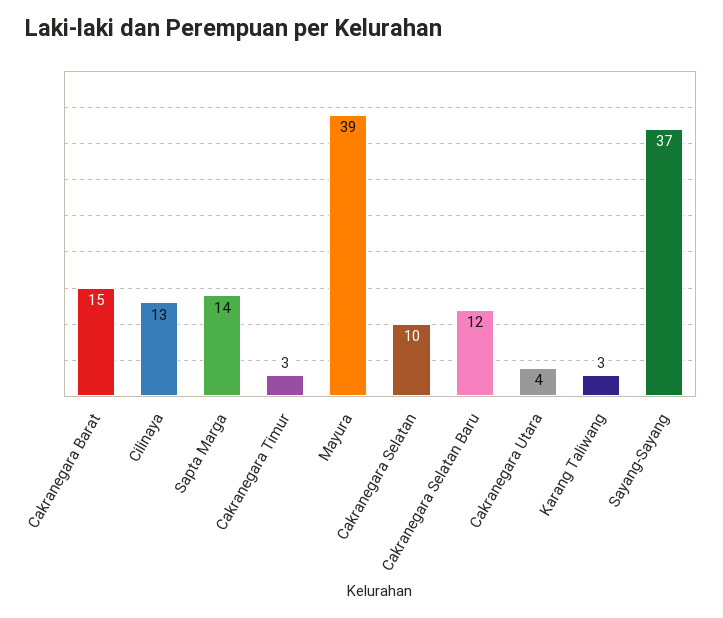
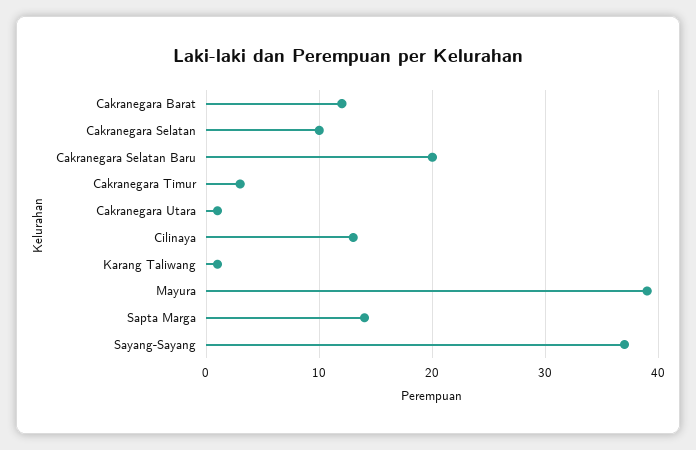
Cakranegara Barat: 15 -> 12
Cakranegara Selatan Baru: 12 -> 20
Cakranegara Utara: 4 -> 1
Karang Taliwang: 3 -> 1

